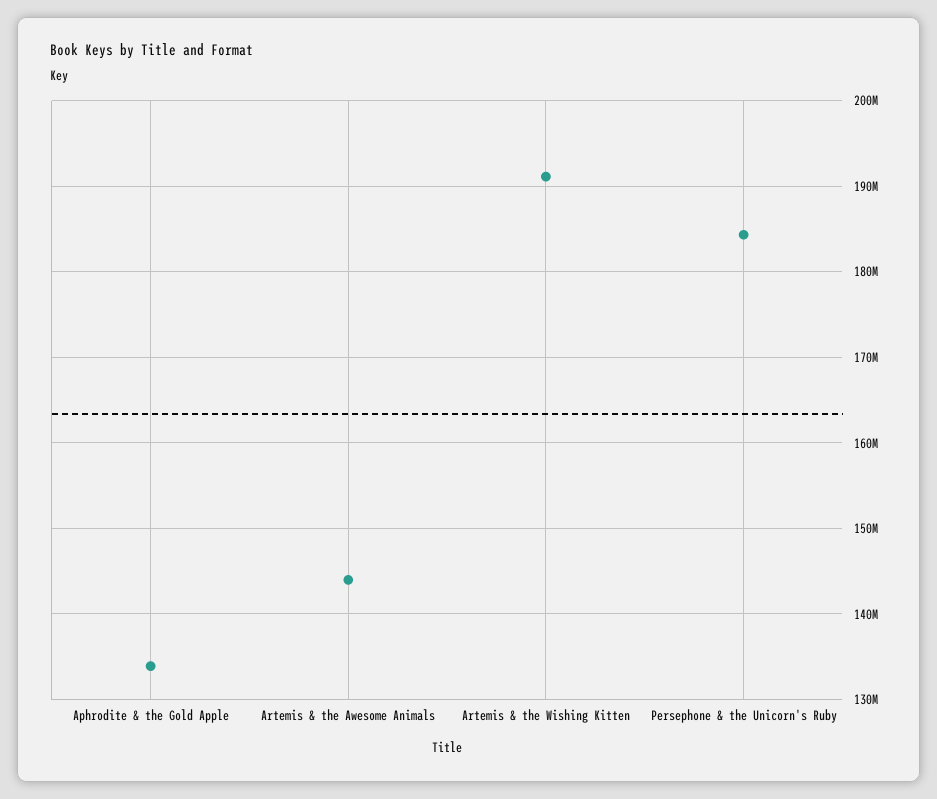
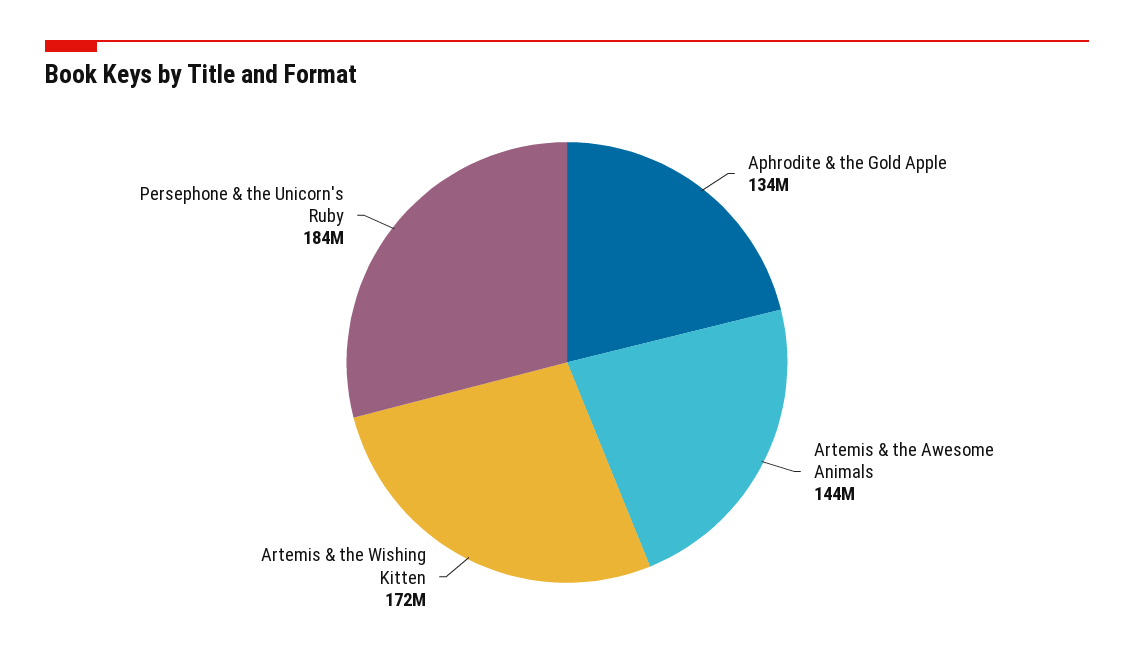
Artemis & the Wishing Kitten: 191000000 -> 172000000

